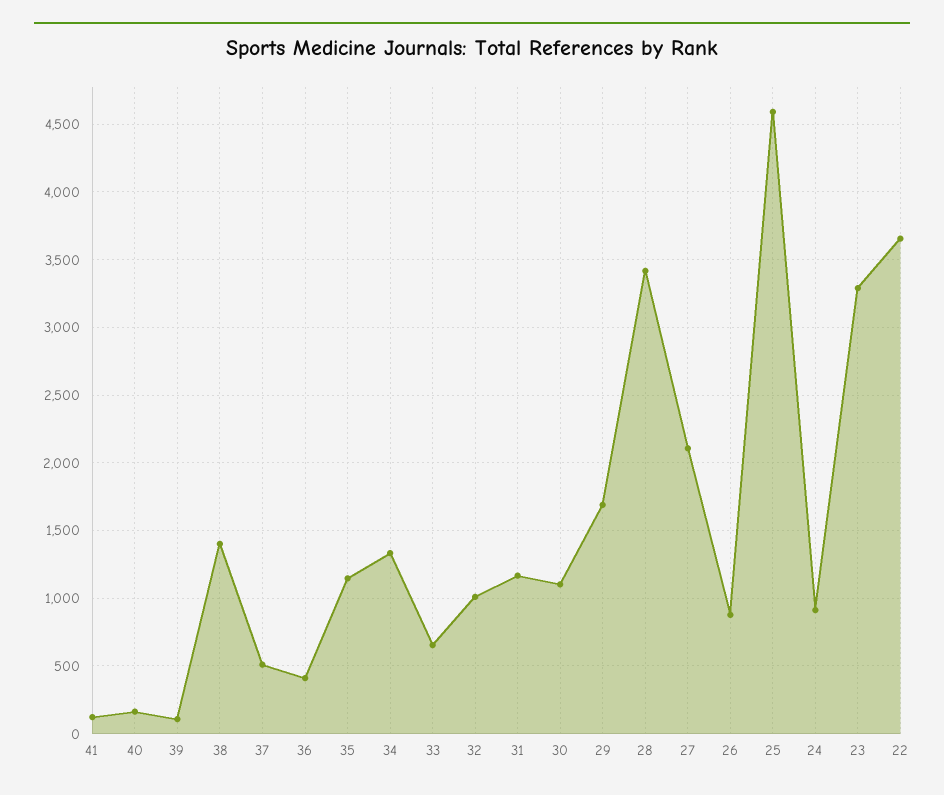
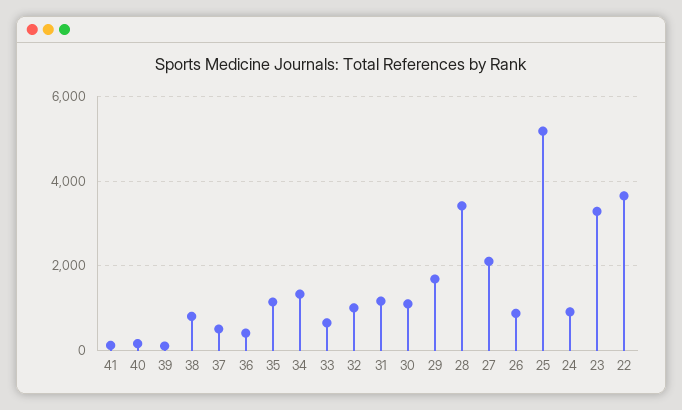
38: 1400 -> 800
25: 4600 -> 5200

